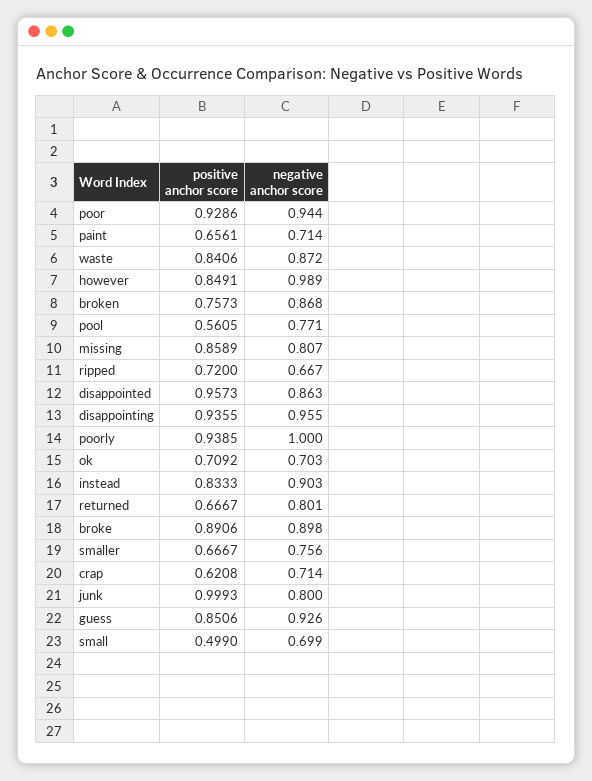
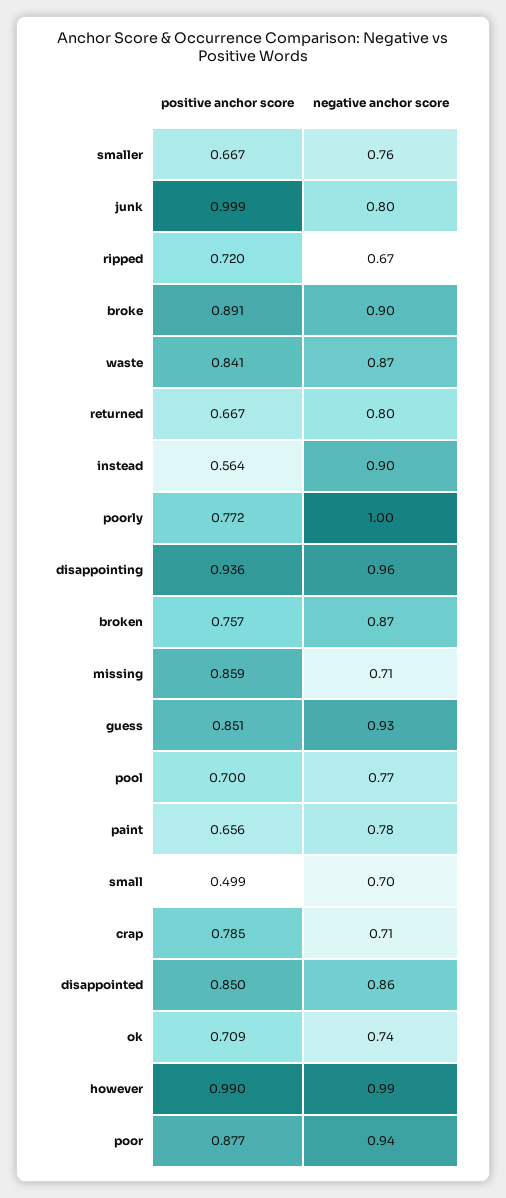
positive anchor score, poor: 0.9286 -> 0.877
negative anchor score, paint: 0.714 -> 0.78
positive anchor score, however: 0.8491 -> 0.99
positive anchor score, pool: 0.5605 -> 0.7
negative anchor score, missing: 0.807 -> 0.71
positive anchor score, disappointed: 0.9573 -> 0.85
positive anchor score, poorly: 0.9385 -> 0.772
negative anchor score, ok: 0.703 -> 0.74
positive anchor score, instead: 0.8333 -> 0.564
positive anchor score, crap: 0.6208 -> 0.785

